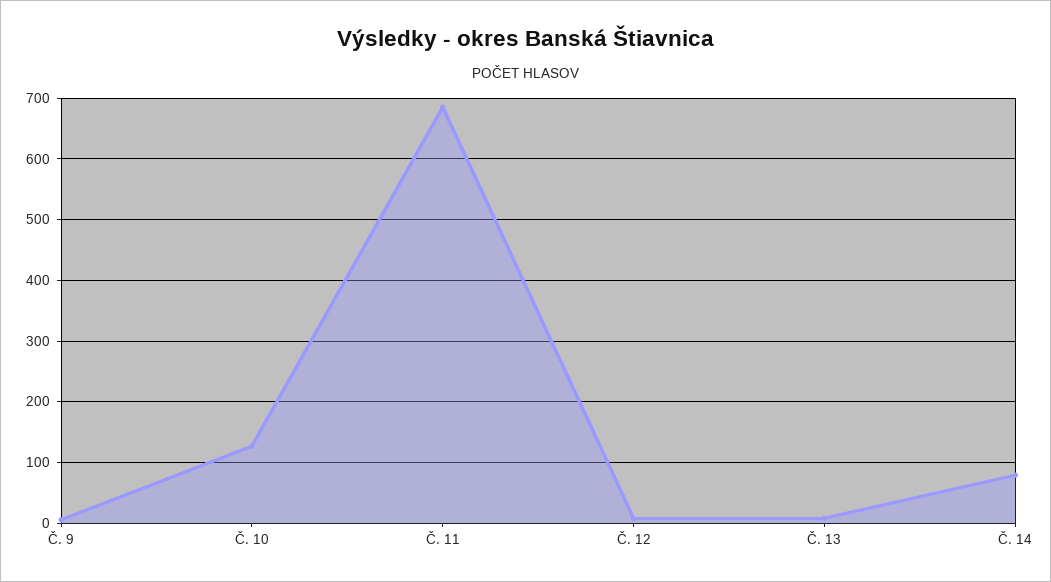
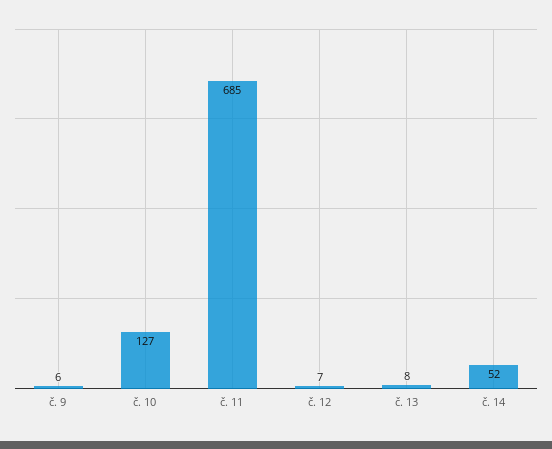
Č. 14: 80 -> 52

